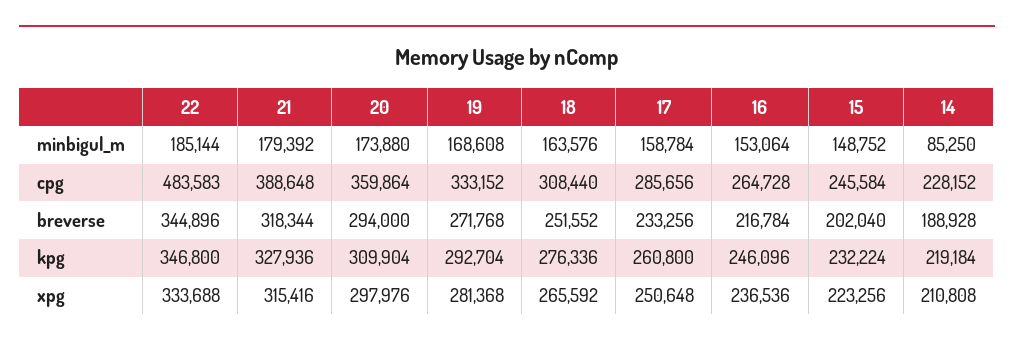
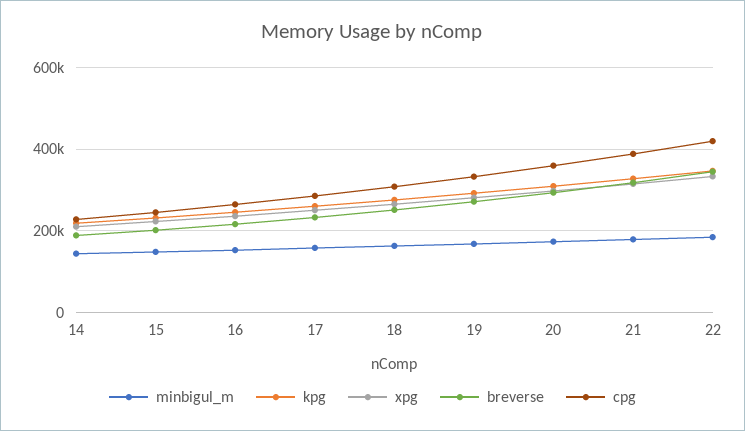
minbigul_m, 14: 85250 -> 140000
cpg, 22: 483583 -> 420000

